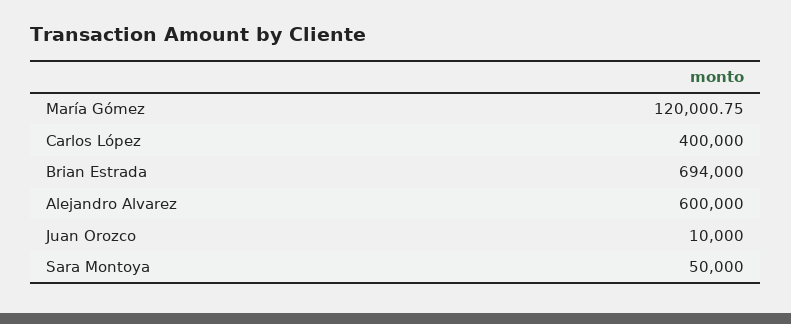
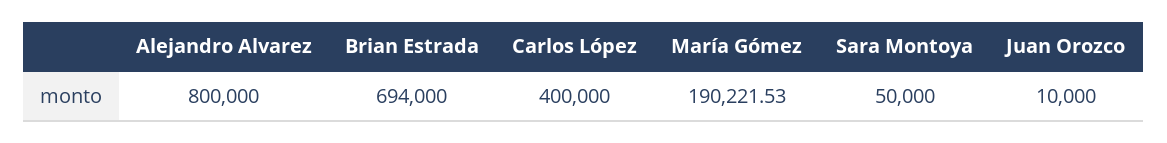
María Gómez: 120000.75 -> 190221.53
Alejandro Alvarez: 600000 -> 800000

